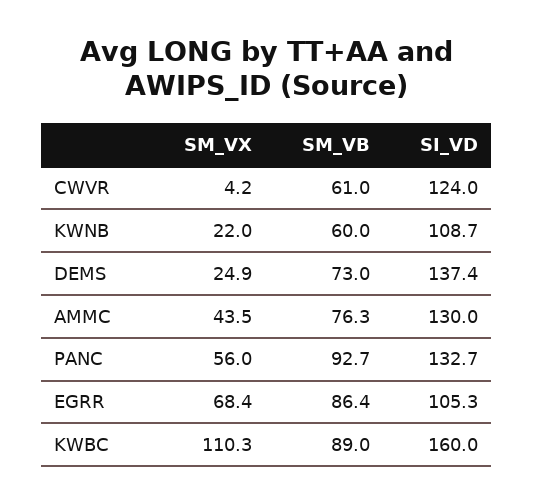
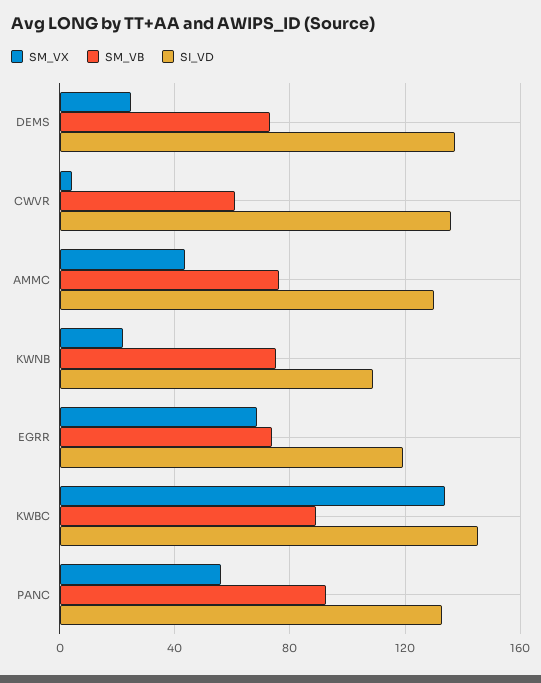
SI_VD, CWVR: 124 -> 135
SM_VB, KWNB: 60 -> 75
SM_VB, EGRR: 86.4 -> 75
SI_VD, EGRR: 105.3 -> 120
SM_VX, KWBC: 110.3 -> 135
SI_VD, KWBC: 160 -> 145

